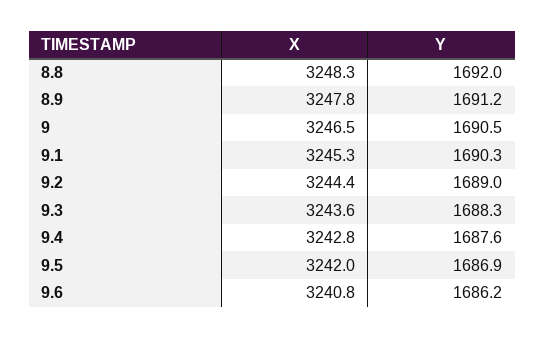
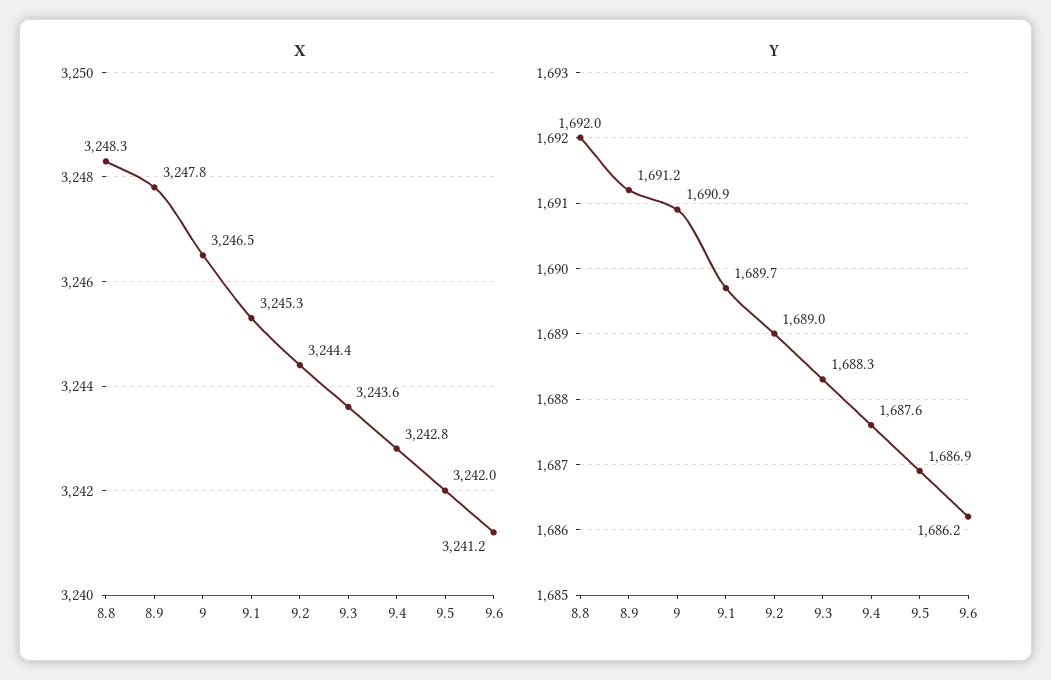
Y, 9: 1690.5 -> 1690.9
Y, 9.1: 1690.3 -> 1689.7
X, 9.6: 3240.8 -> 3241.2

